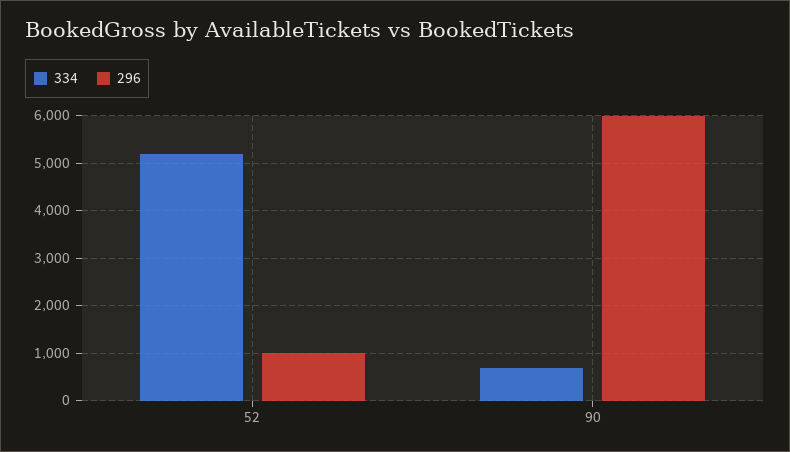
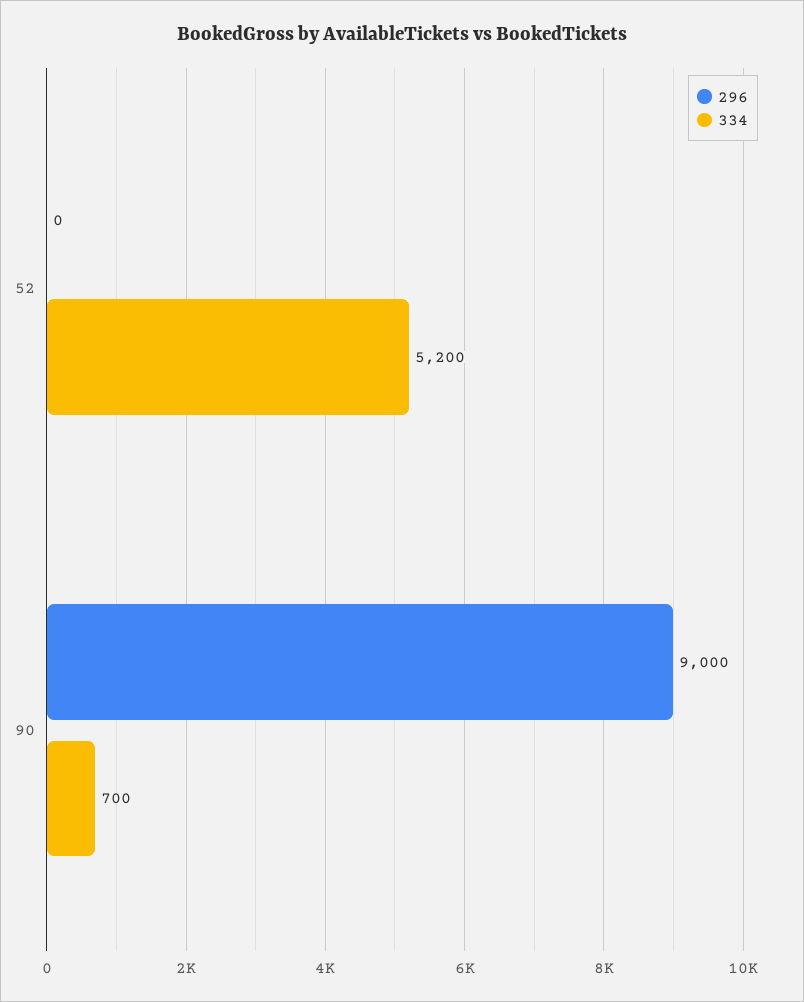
296, 52: 1000 -> 0
296, 90: 6000 -> 9000

